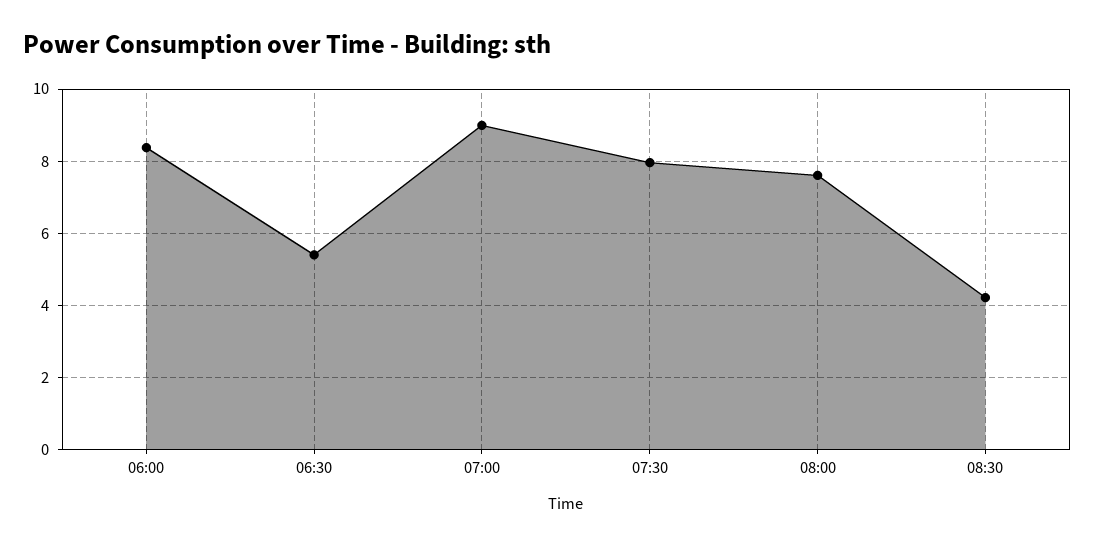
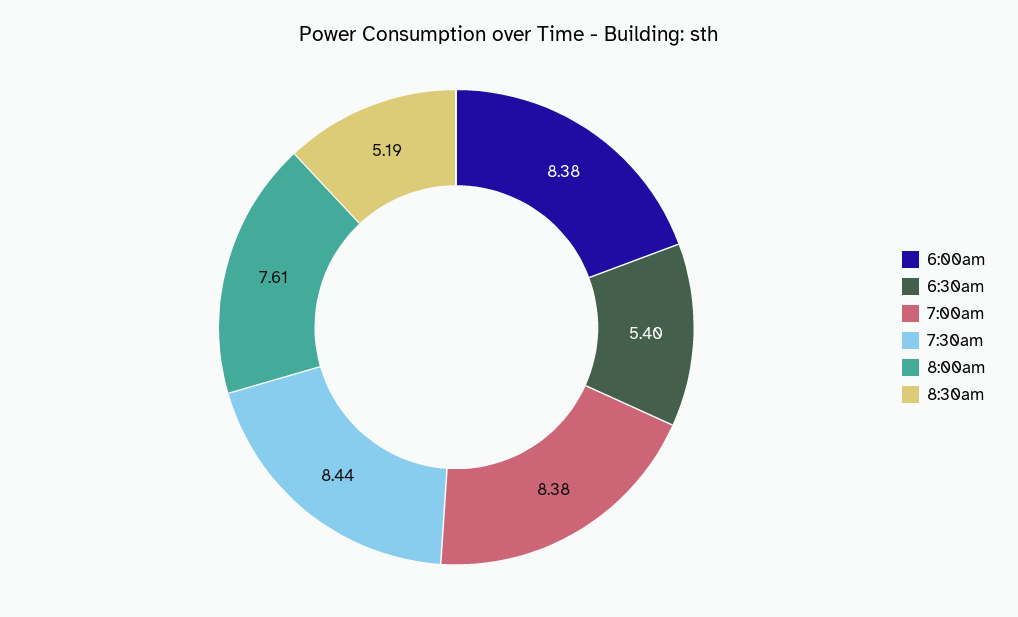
07:00: 9 -> 8.38
07:30: 8 -> 8.44
08:30: 4.2 -> 5.19

